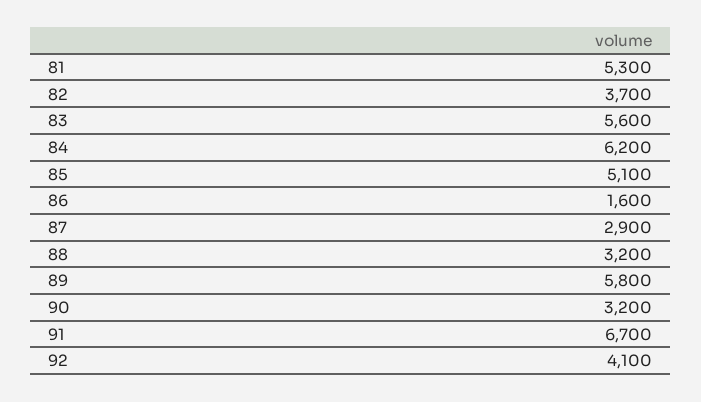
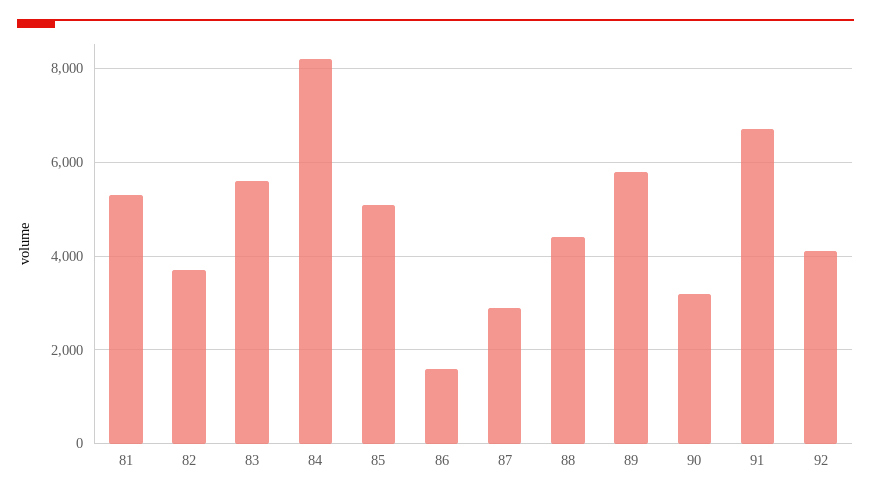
84: 6200 -> 8200
88: 3200 -> 4400

